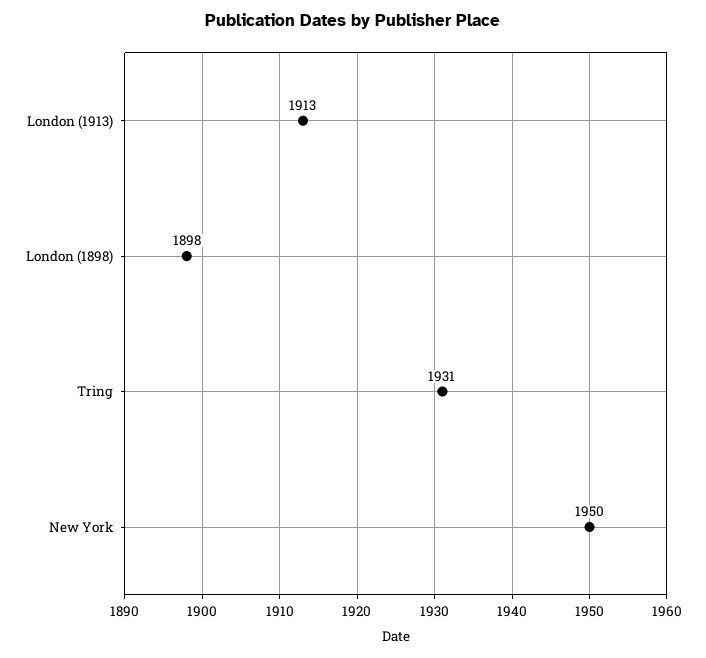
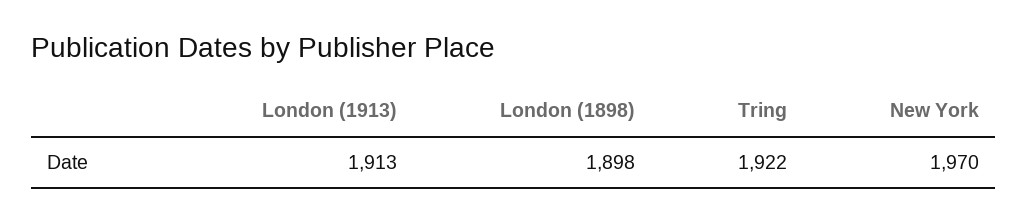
Tring: 1931 -> 1922
New York: 1950 -> 1970

